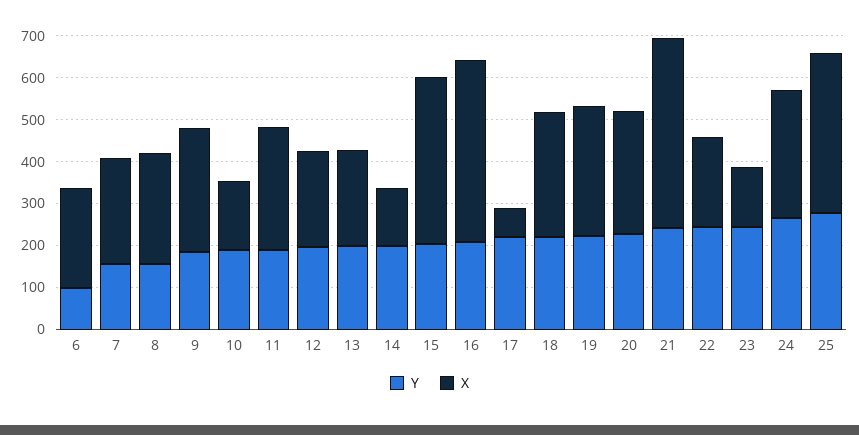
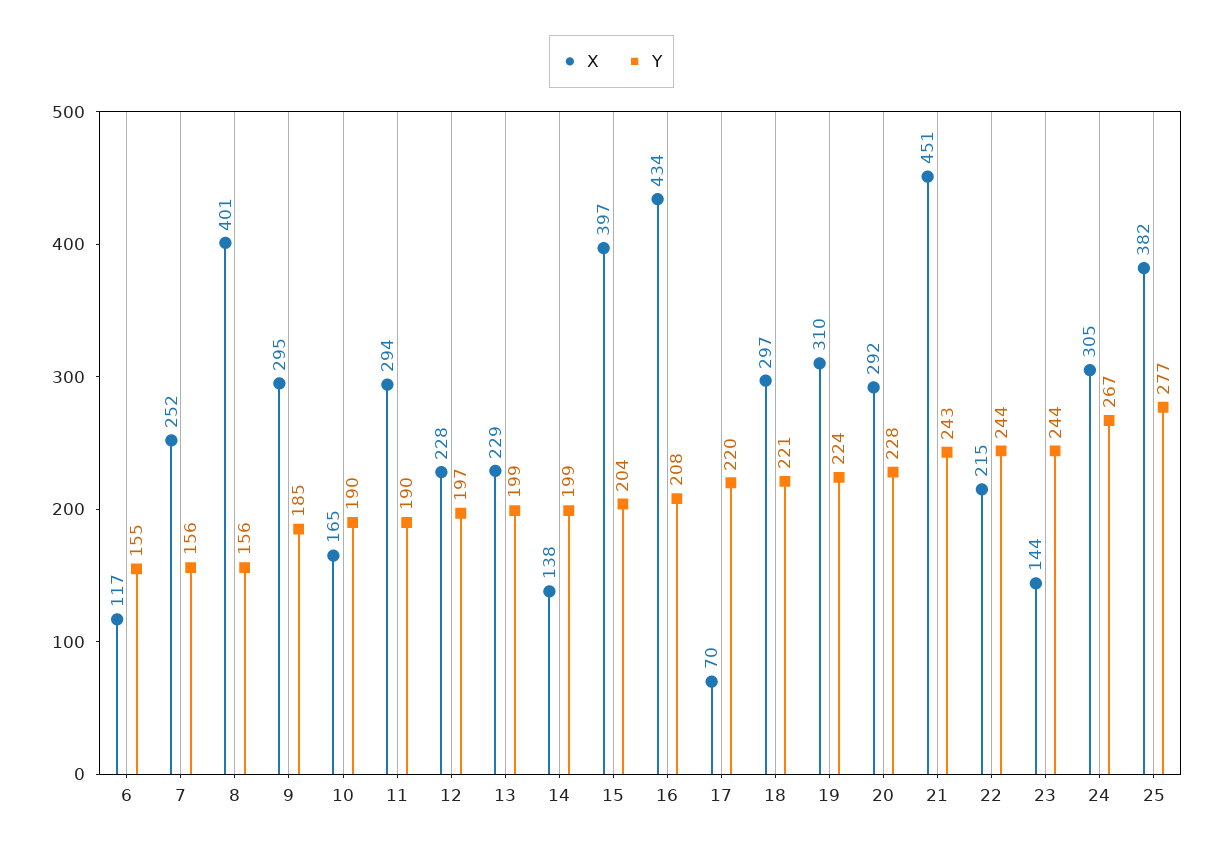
Y, 6: 100 -> 155
X, 6: 240 -> 117
X, 8: 260 -> 401

